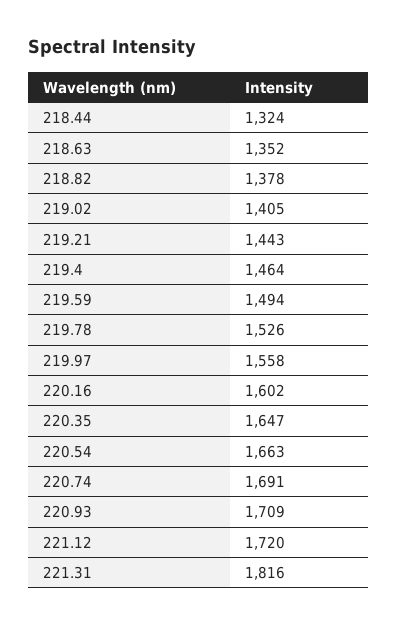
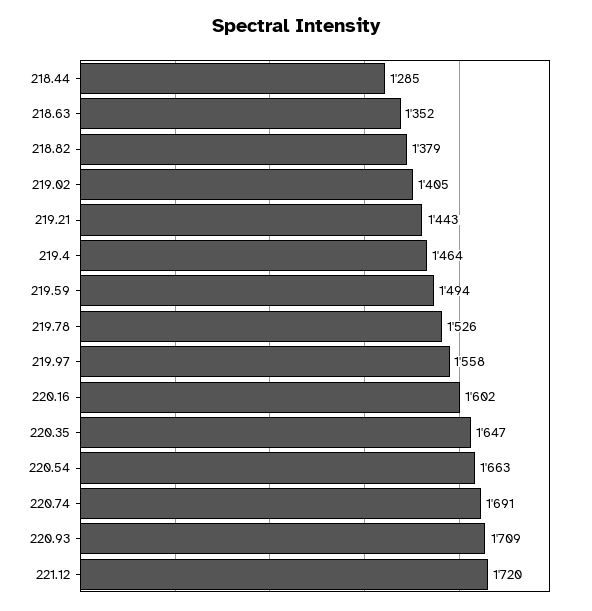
218.44: 1324 -> 1285
218.82: 1378 -> 1379
221.31: 1816 -> none

